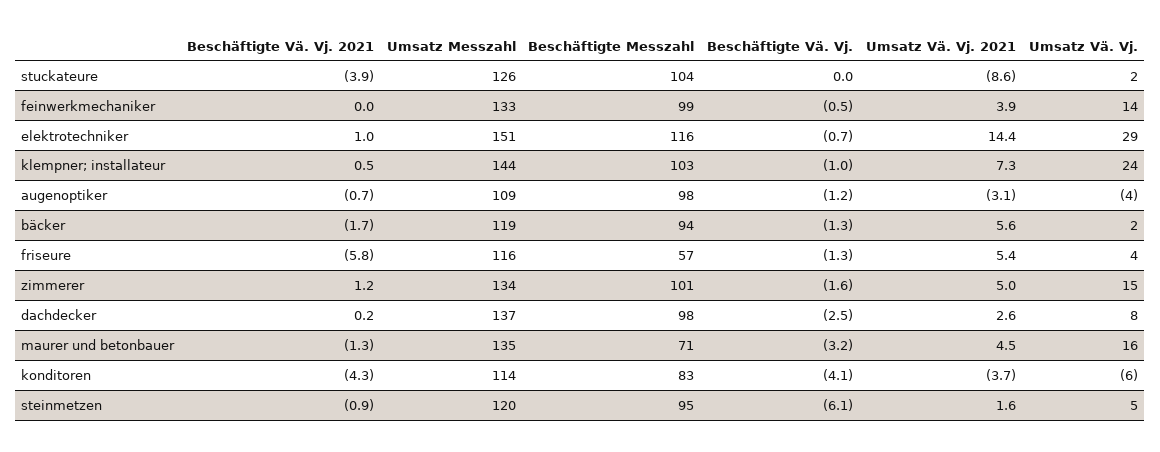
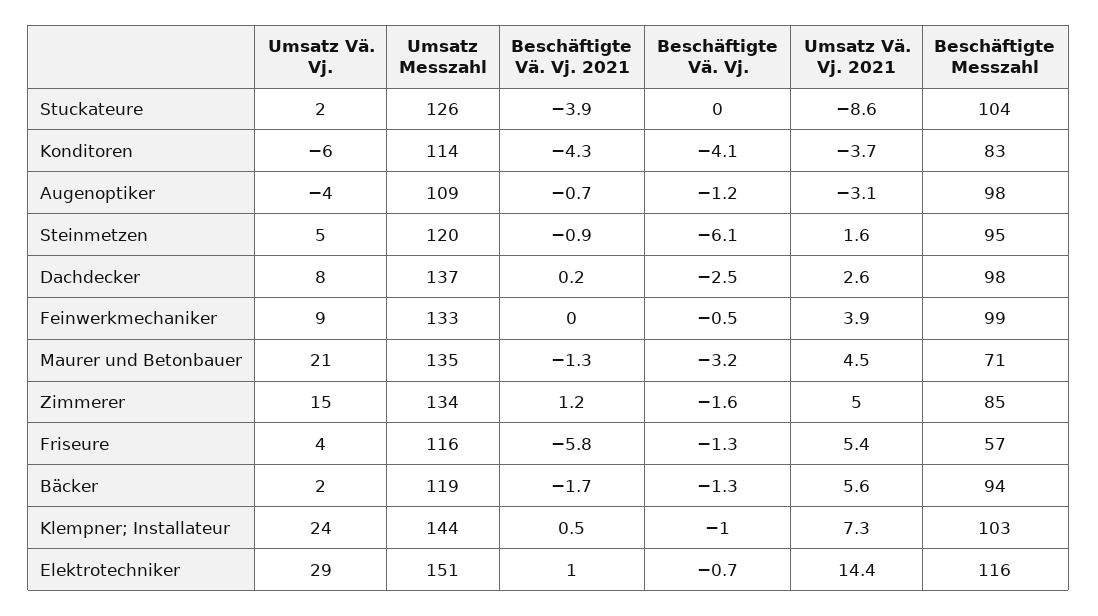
Umsatz Vä. Vj., feinwerkmechaniker: 14 -> 9
Beschäftigte Messzahl, zimmerer: 101 -> 85
Umsatz Vä. Vj., maurer und betonbauer: 16 -> 21

